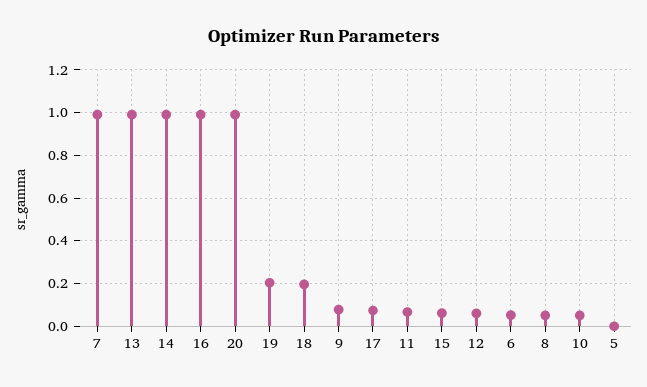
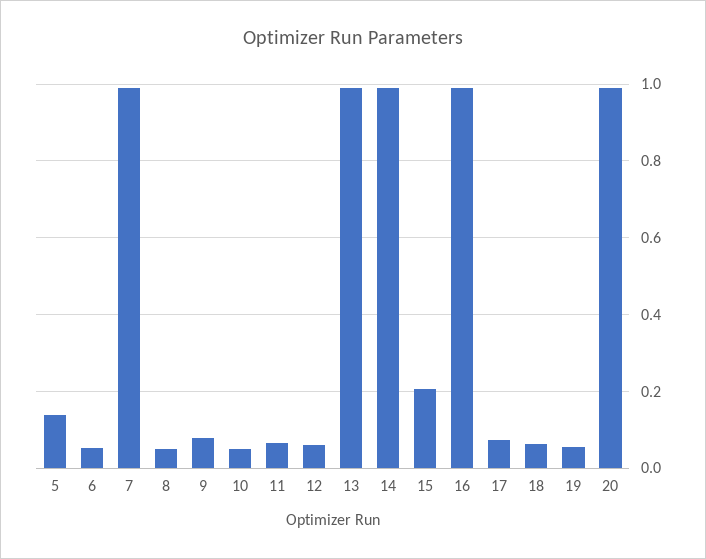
19: 0.2 -> 0.06
18: 0.2 -> 0.06
15: 0.05 -> 0.2
5: 0 -> 0.14

